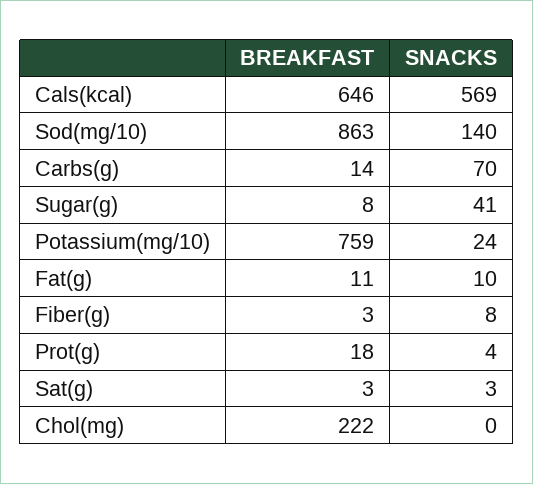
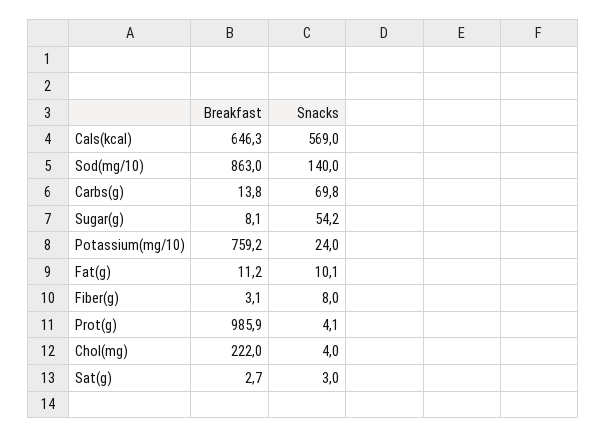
SNACKS, Sugar(g): 41 -> 54.2
BREAKFAST, Prot(g): 18 -> 985.9
SNACKS, Chol(mg): 0 -> 4

